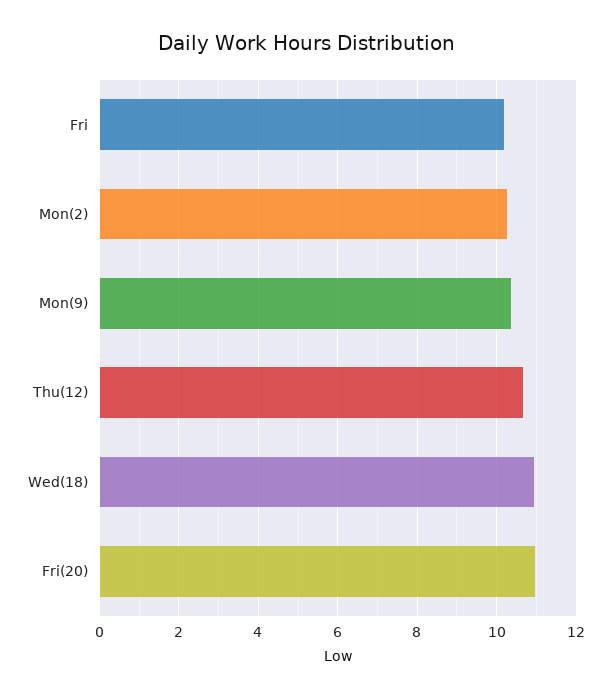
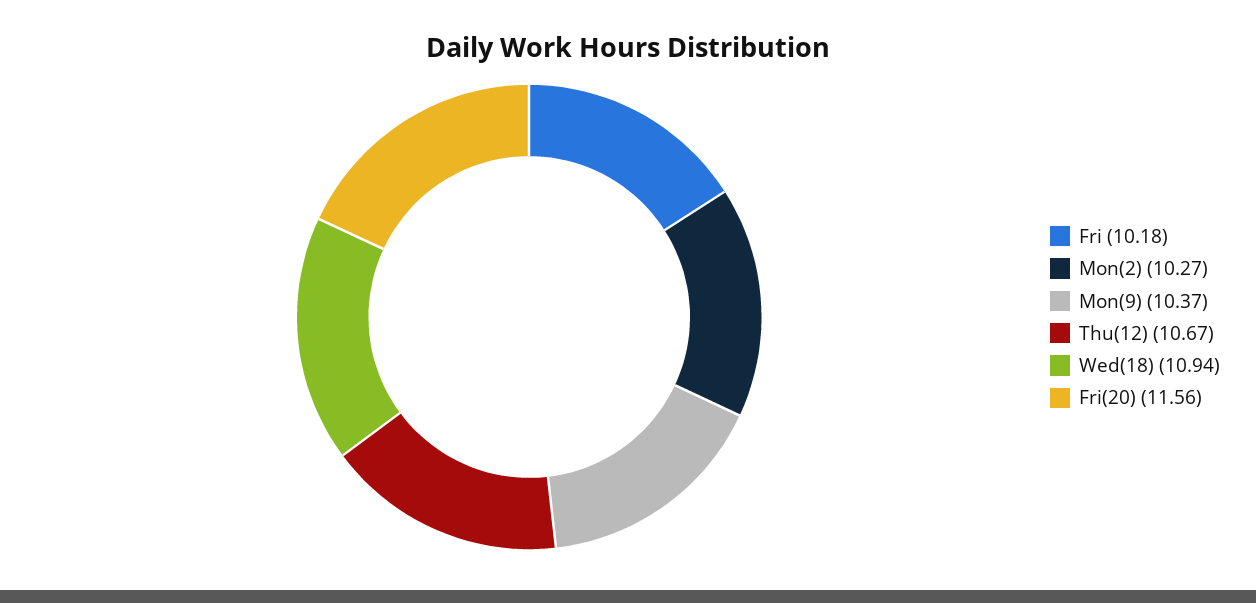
Fri(20): 11 -> 11.56

